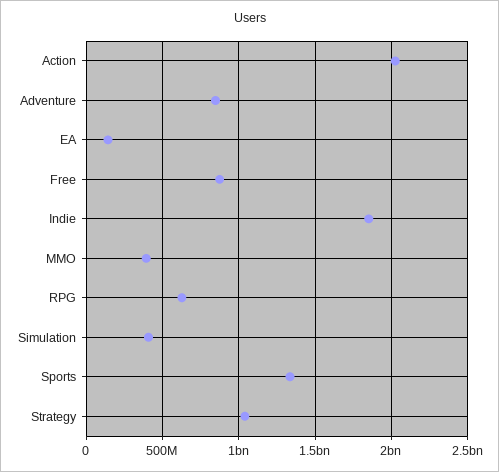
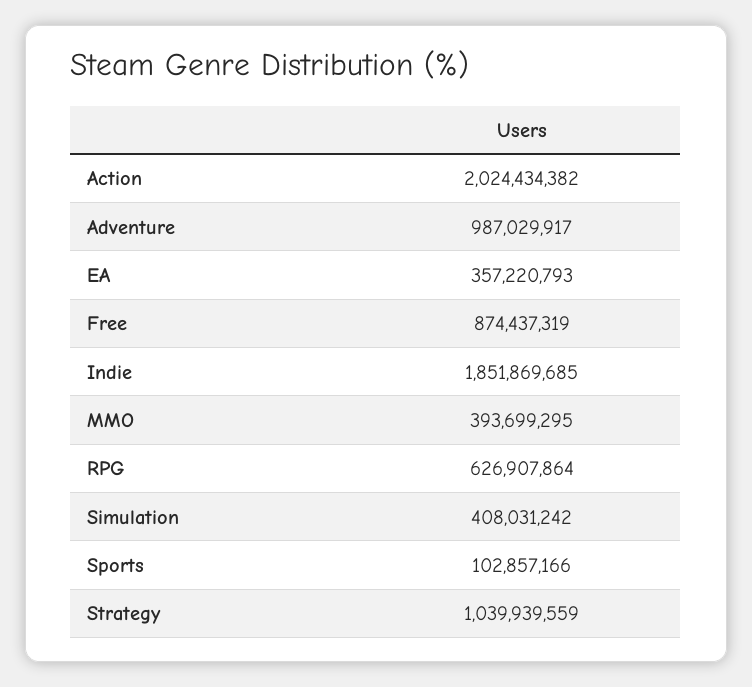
Adventure: 850000000 -> 987029917
EA: 150000000 -> 357220793
Sports: 1350000000 -> 102857166

